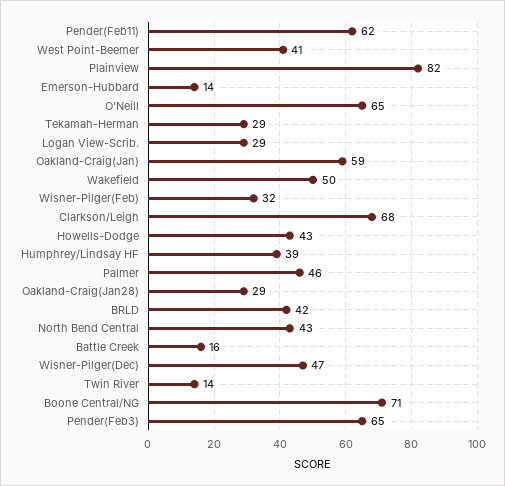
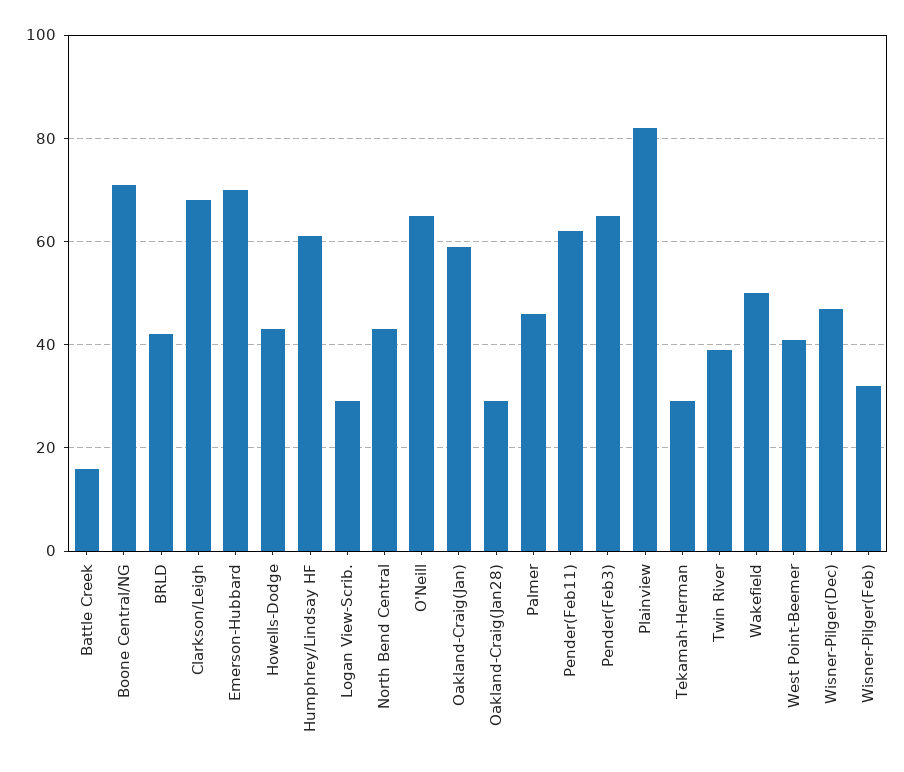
Emerson-Hubbard: 14 -> 70
Humphrey/Lindsay HF: 39 -> 60
Twin River: 14 -> 40

